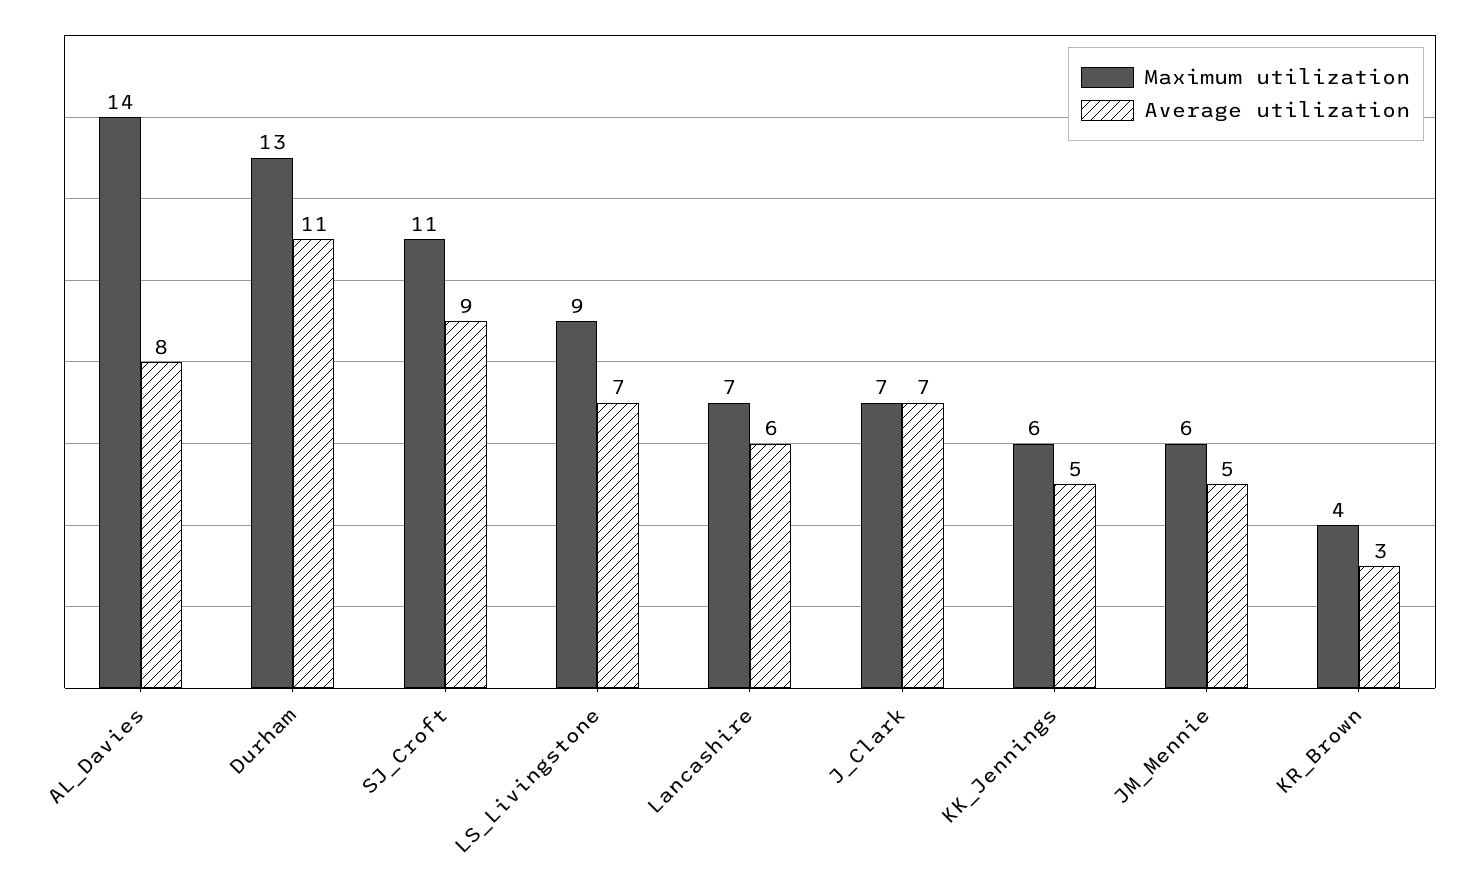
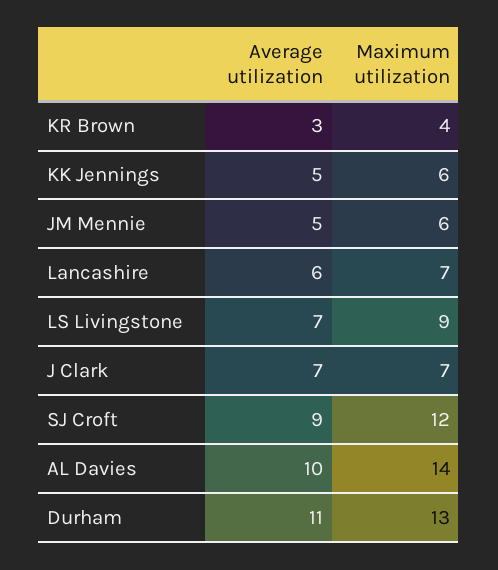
Average utilization, AL_Davies: 8 -> 10
Maximum utilization, SJ_Croft: 11 -> 12

